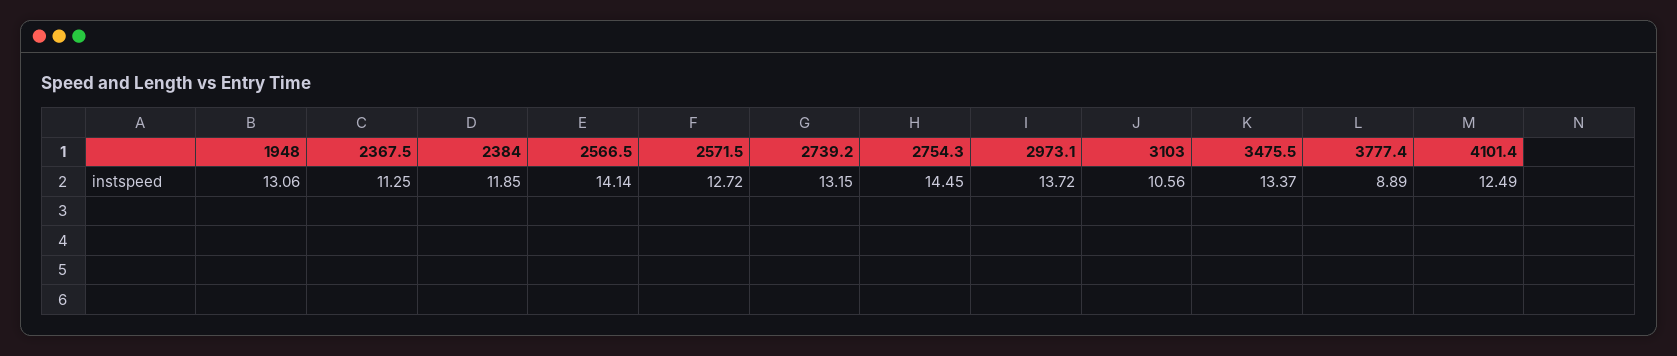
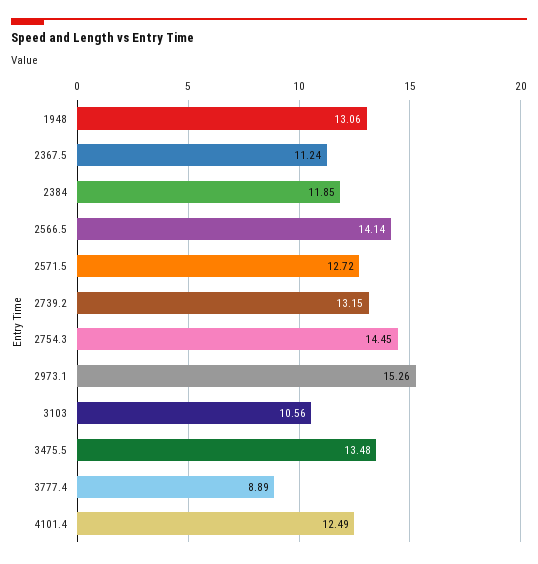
2367.5: 11.25 -> 11.24
2973.1: 13.72 -> 15.26
3475.5: 13.37 -> 13.48

